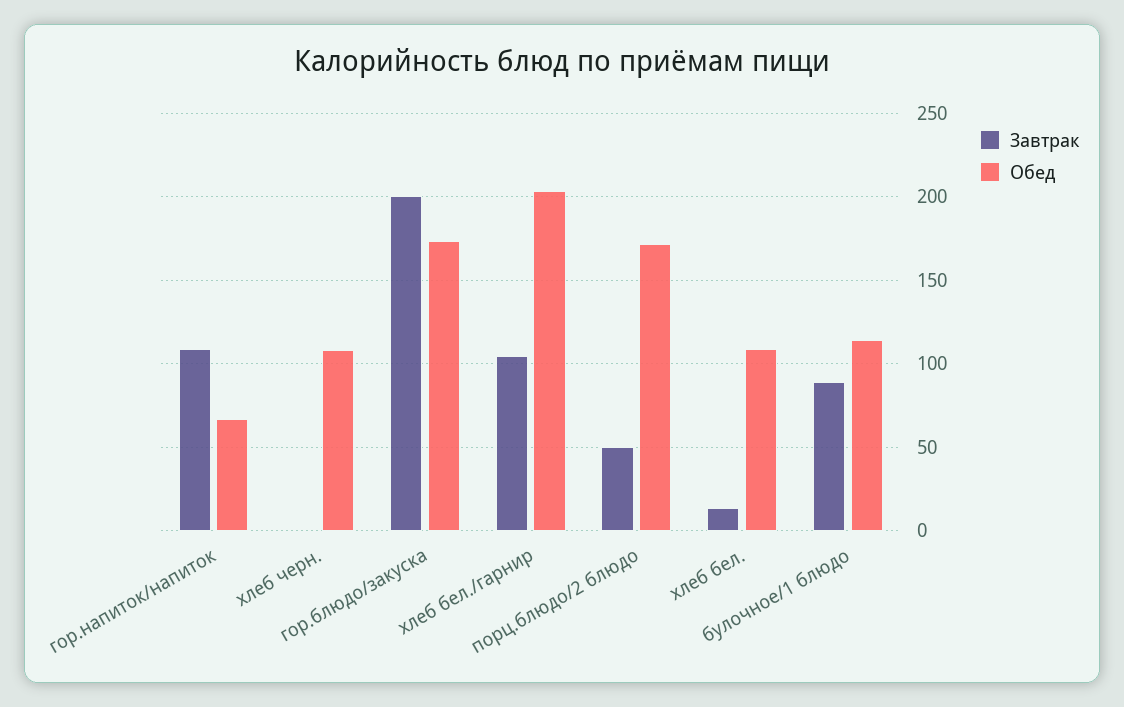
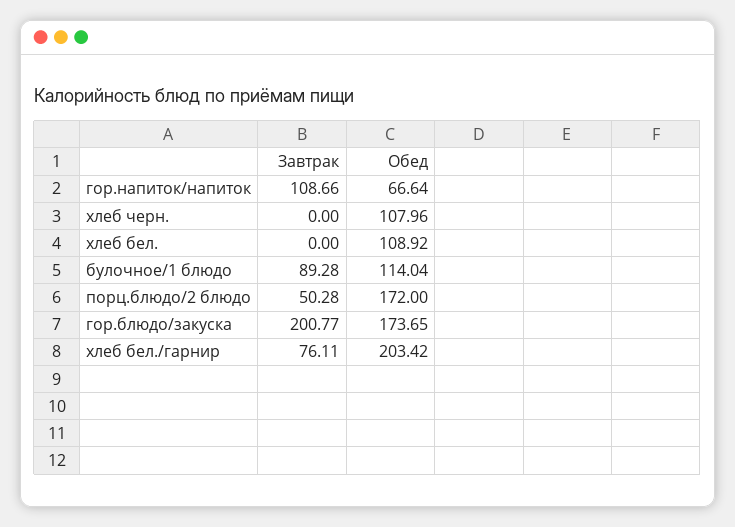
Завтрак, хлеб бел./гарнир: 105 -> 76.11
Завтрак, хлеб бел.: 15 -> 0

